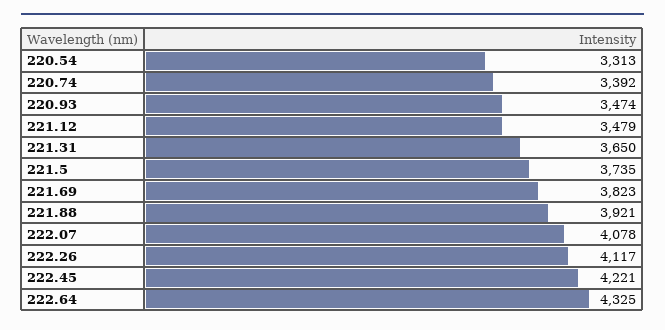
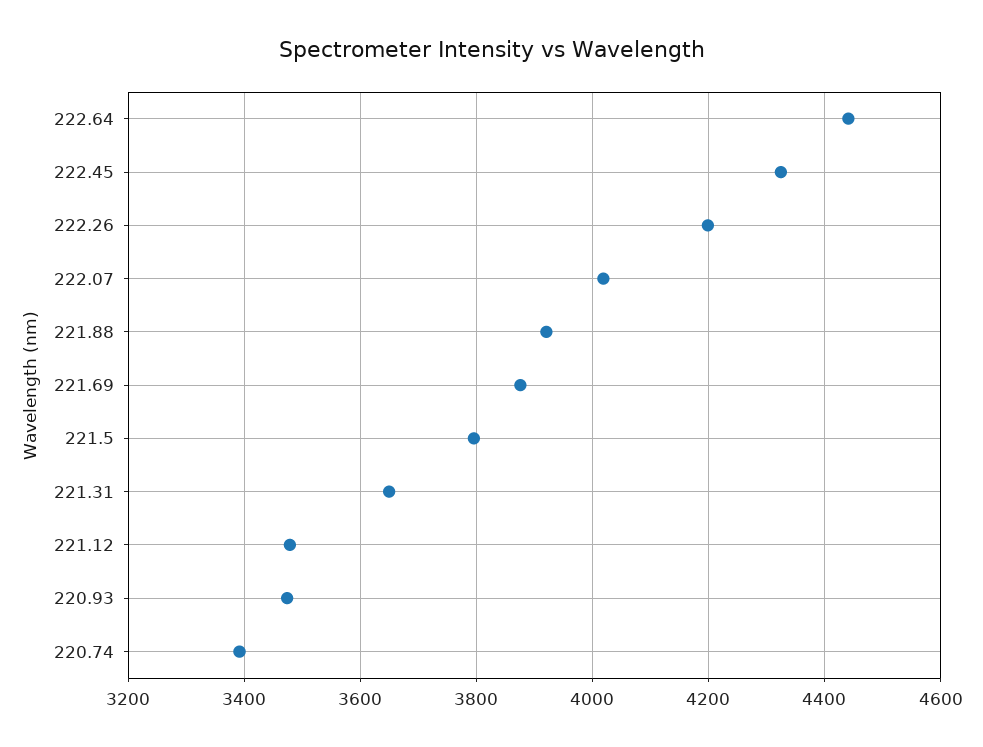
220.54: 3313 -> none
221.5: 3735 -> 3800
221.69: 3823 -> 3880
222.07: 4078 -> 4020
222.26: 4117 -> 4200
222.45: 4221 -> 4320
222.64: 4325 -> 4440

